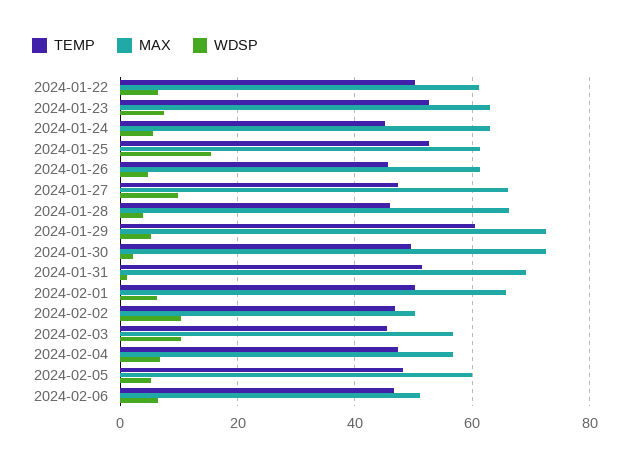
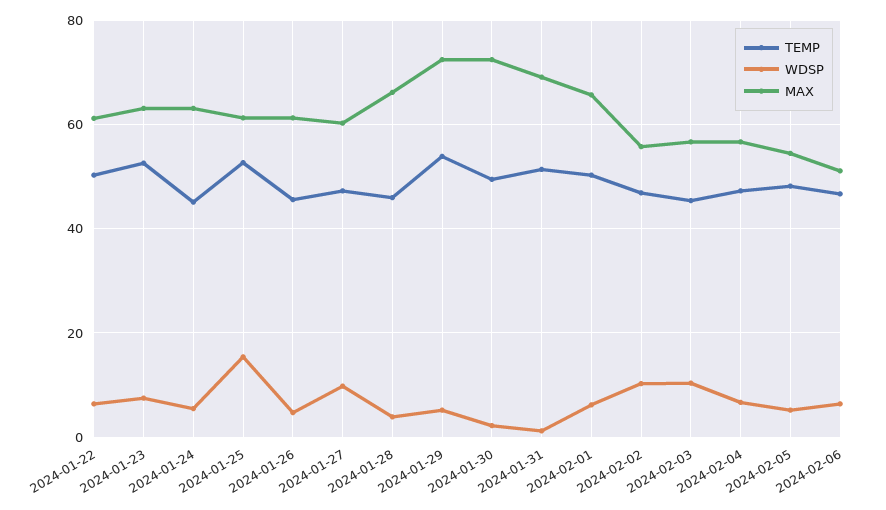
MAX, 2024-01-27: 66 -> 60
TEMP, 2024-01-29: 60 -> 54
MAX, 2024-02-02: 50 -> 56
MAX, 2024-02-05: 60 -> 54

